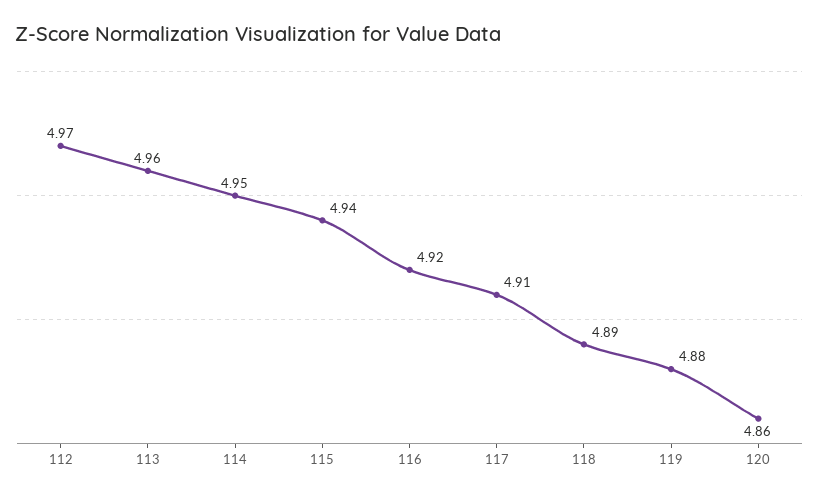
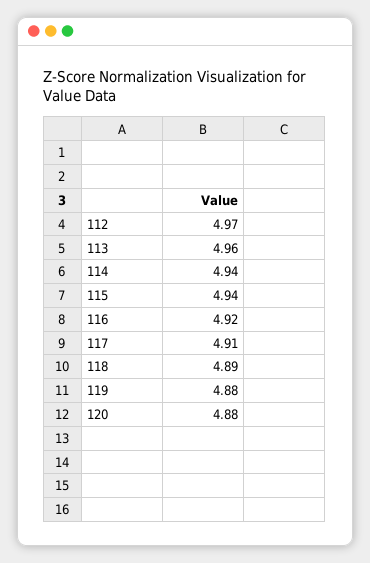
114: 4.95 -> 4.94
120: 4.86 -> 4.88

